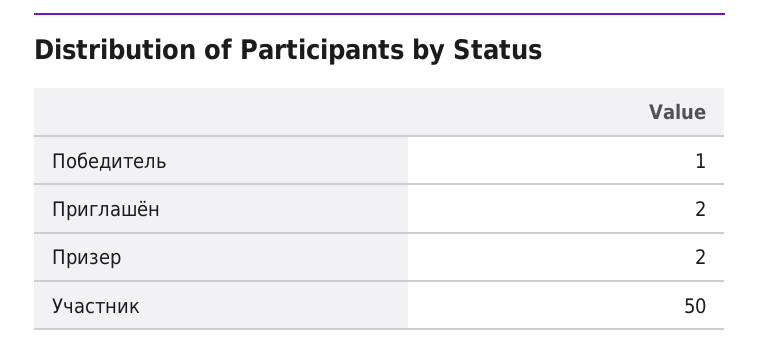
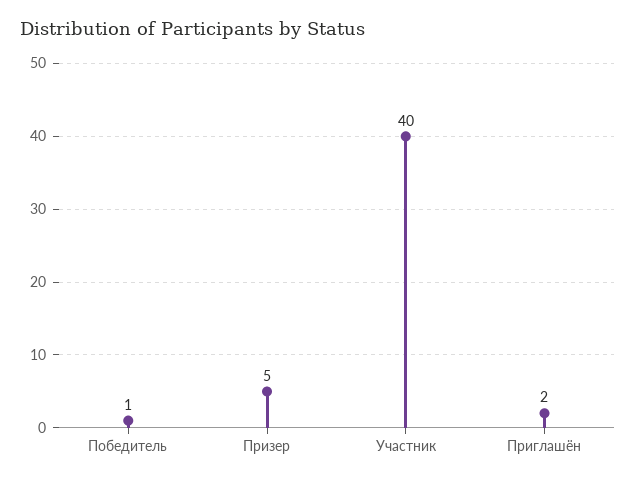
Призер: 2 -> 5
Участник: 50 -> 40

